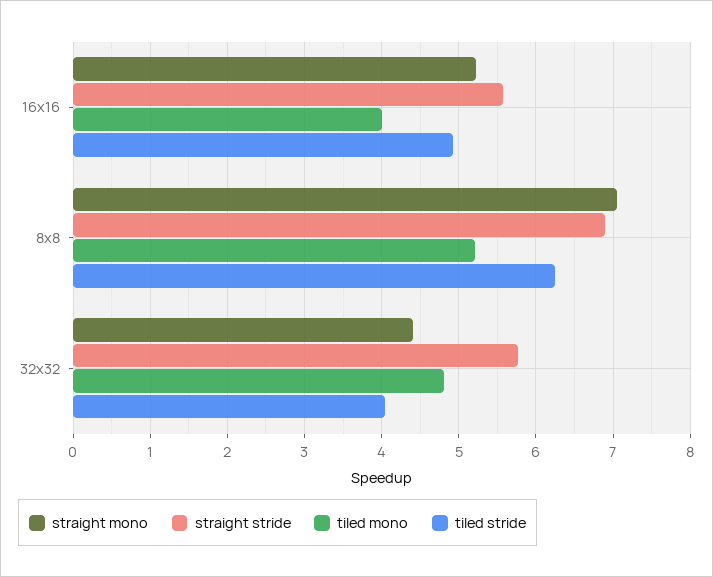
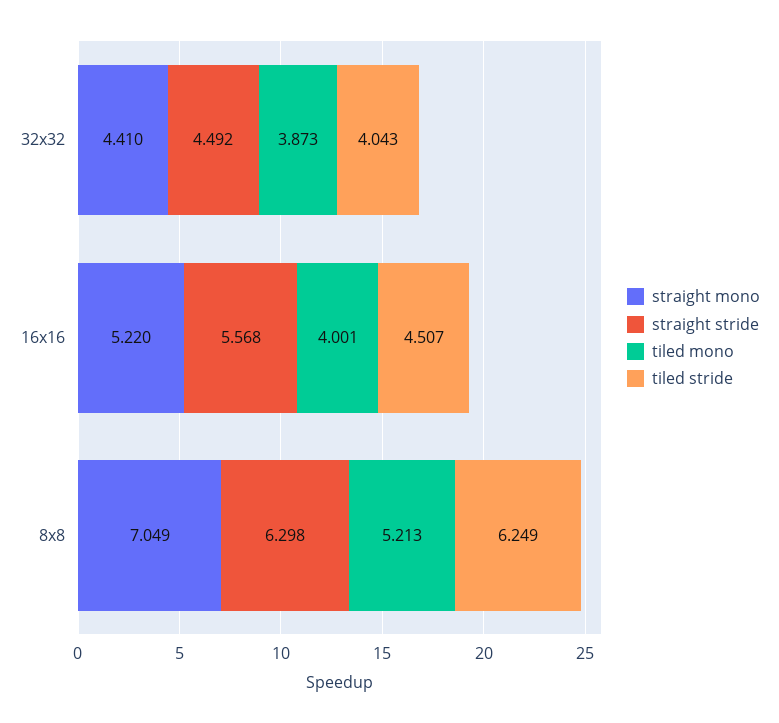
tiled stride, 16x16: 4.9 -> 4.507
straight stride, 8x8: 6.9 -> 6.298
straight stride, 32x32: 5.8 -> 4.492
tiled mono, 32x32: 4.8 -> 3.873

